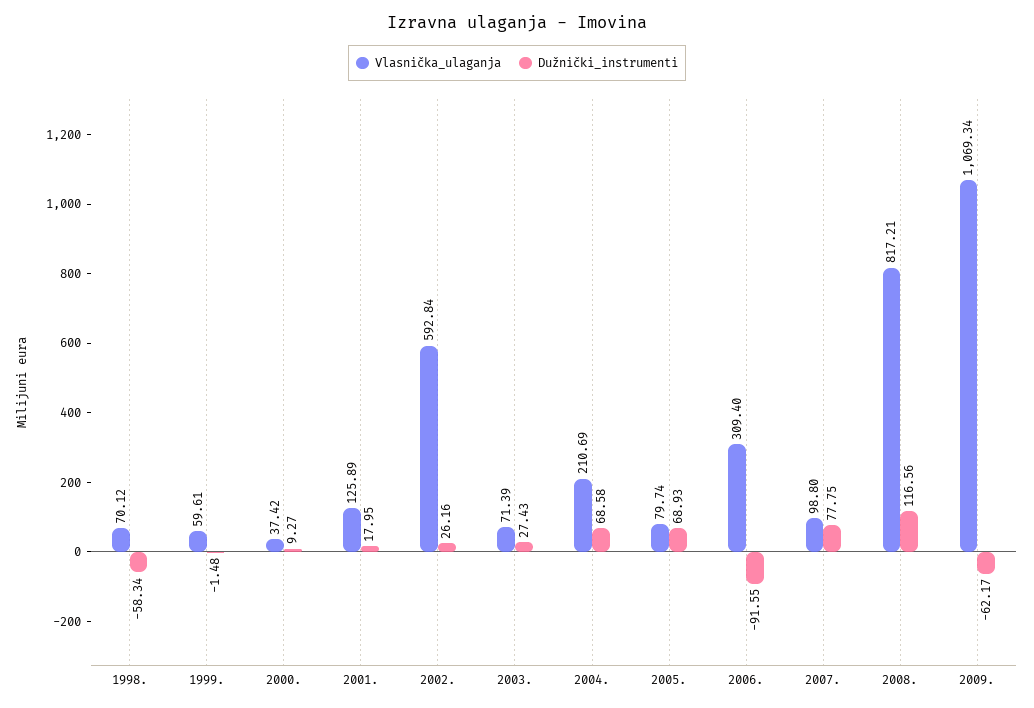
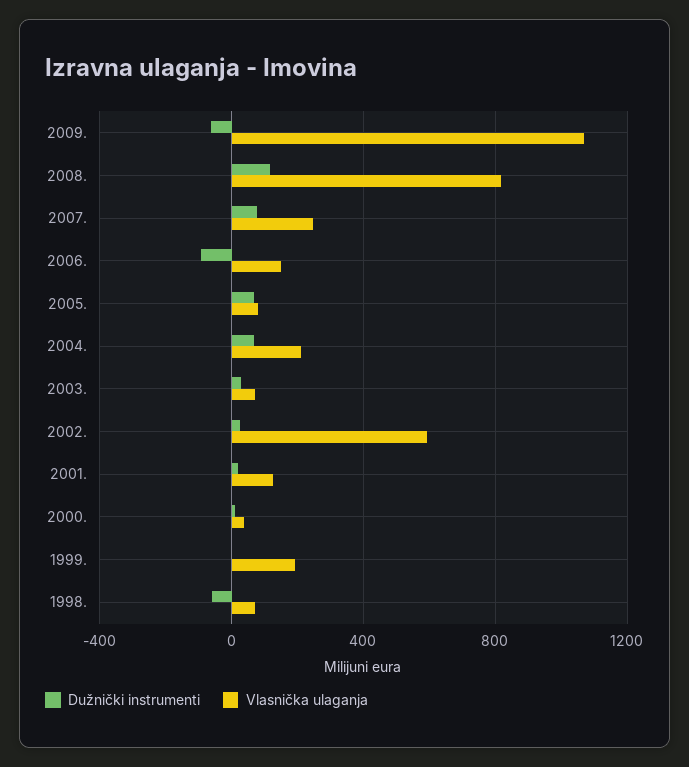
Vlasnička_ulaganja, 1999.: 59.61 -> 200
Vlasnička_ulaganja, 2006.: 309.4 -> 150
Vlasnička_ulaganja, 2007.: 98.8 -> 250

